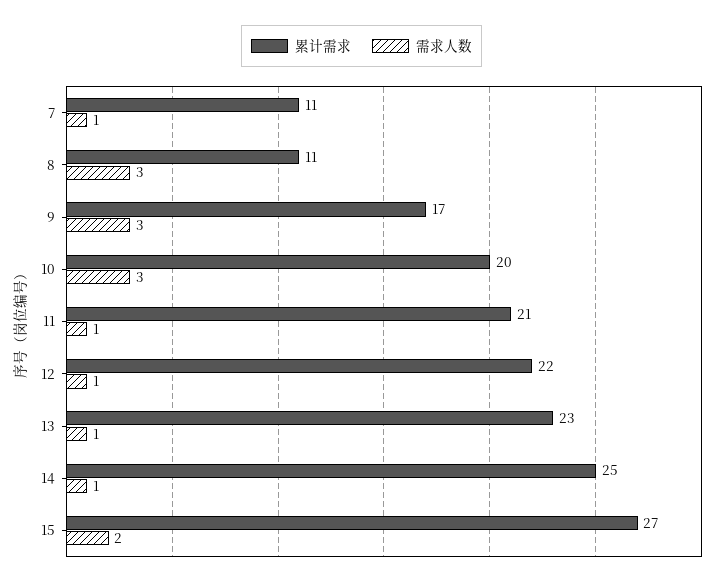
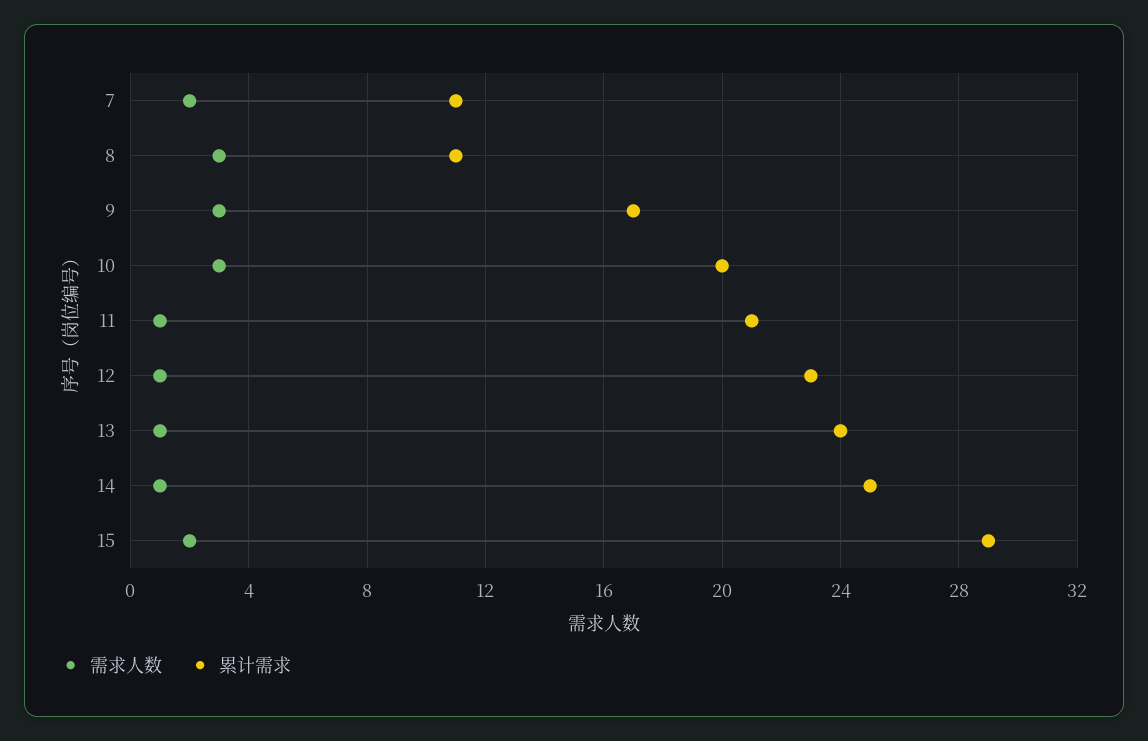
需求人数, 7: 1 -> 2
累计需求, 12: 22 -> 23
累计需求, 13: 23 -> 24
累计需求, 15: 27 -> 29

